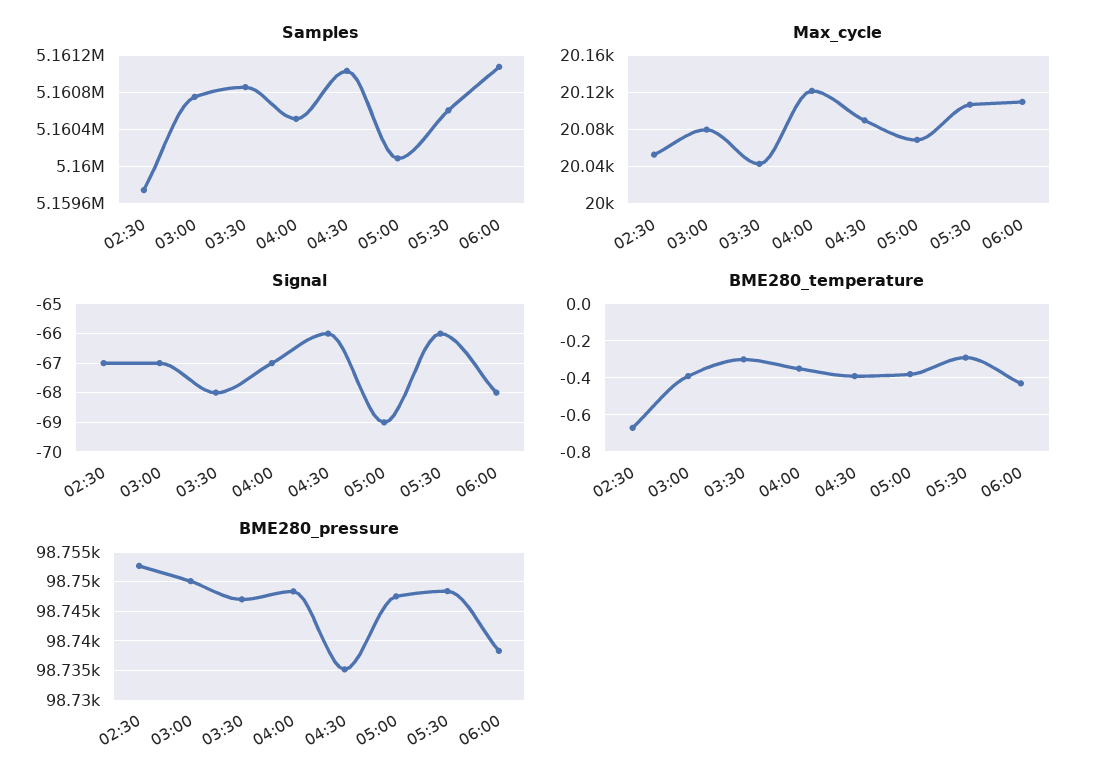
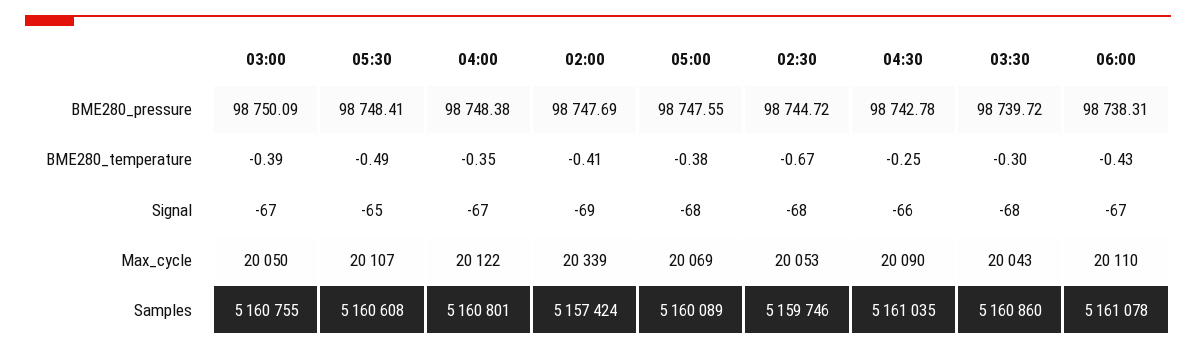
Samples, 04:00: 5160500 -> 5160801
Max_cycle, 03:00: 20080 -> 20050
Signal, 02:30: -67 -> -68
Signal, 05:00: -69 -> -68
Signal, 05:30: -66 -> -65
Signal, 06:00: -68 -> -67
BME280_temperature, 04:30: -0.4 -> -0.25
BME280_temperature, 05:30: -0.3 -> -0.49
BME280_pressure, 02:30: 98752.5 -> 98744.72
BME280_pressure, 03:30: 98747.5 -> 98739.72
BME280_pressure, 04:30: 98735 -> 98742.78
BME280_pressure, 02:00: none -> 98747.69
BME280_temperature, 02:00: none -> -0.41
Signal, 02:00: none -> -69
Max_cycle, 02:00: none -> 20339
Samples, 02:00: none -> 5157424

